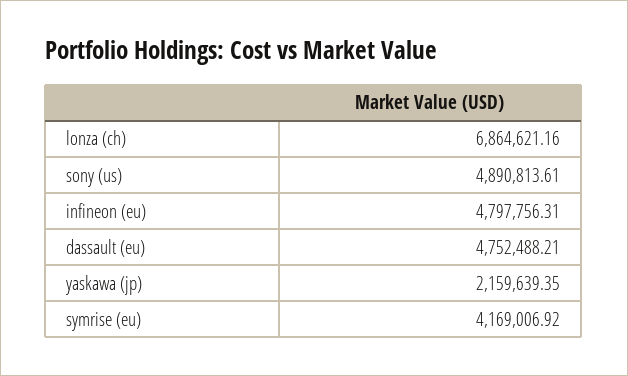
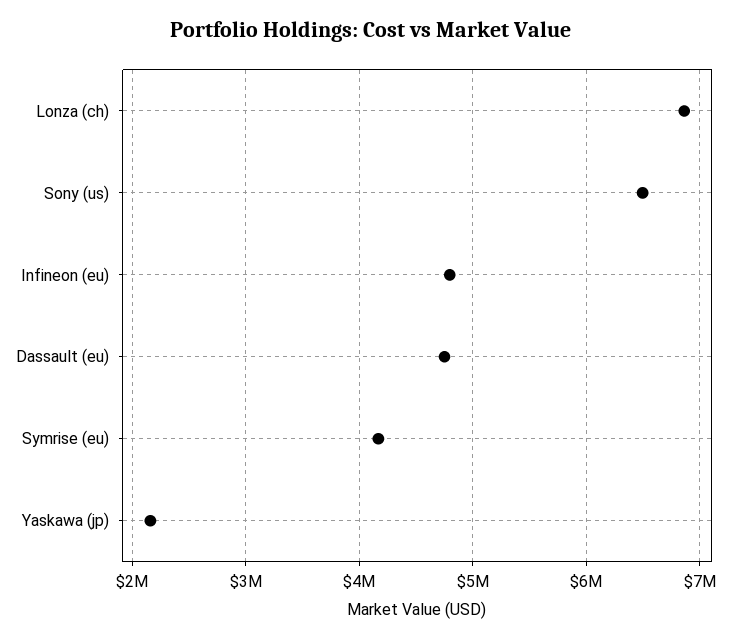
sony (us): 4890813.61 -> 6500000

